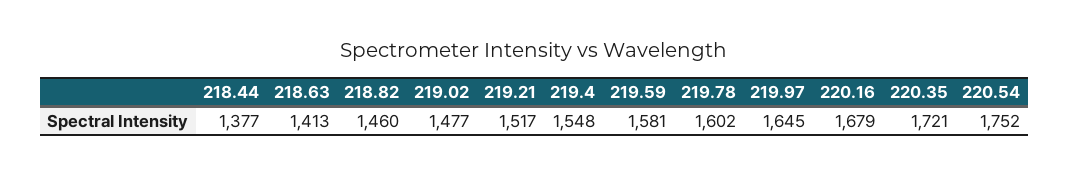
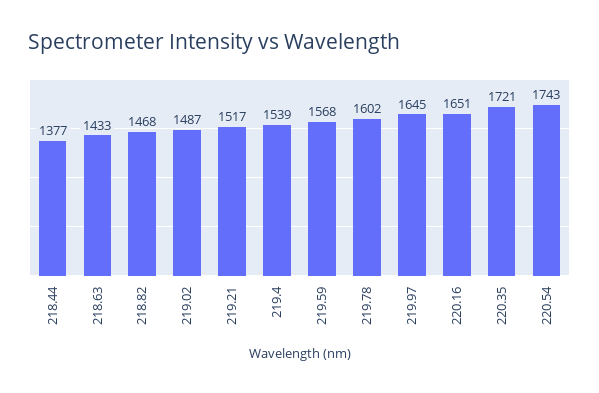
218.63: 1413 -> 1433
218.82: 1460 -> 1468
219.02: 1477 -> 1487
219.4: 1548 -> 1539
219.59: 1581 -> 1568
220.16: 1679 -> 1651
220.54: 1752 -> 1743

